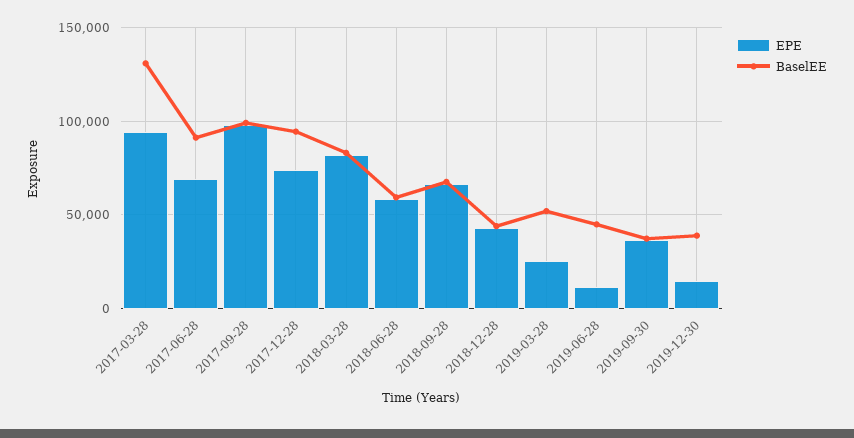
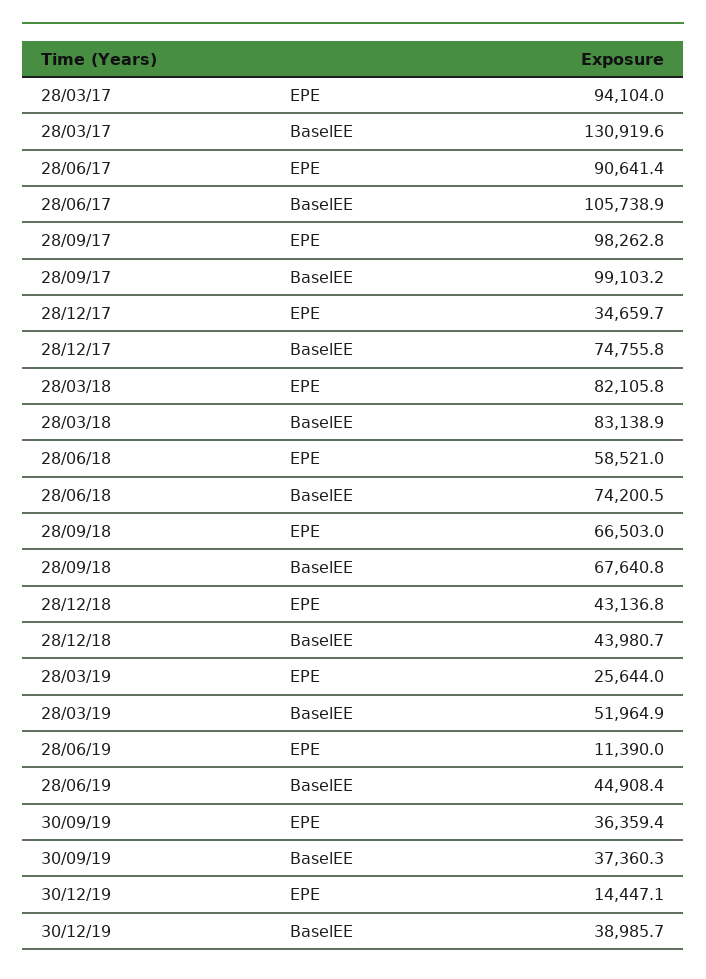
EPE, 2017-06-28: 70000 -> 90641.4
BaselEE, 2017-06-28: 90000 -> 105738.9
EPE, 2017-12-28: 75000 -> 34659.7
BaselEE, 2017-12-28: 95000 -> 74755.8
BaselEE, 2018-06-28: 60000 -> 74200.5

